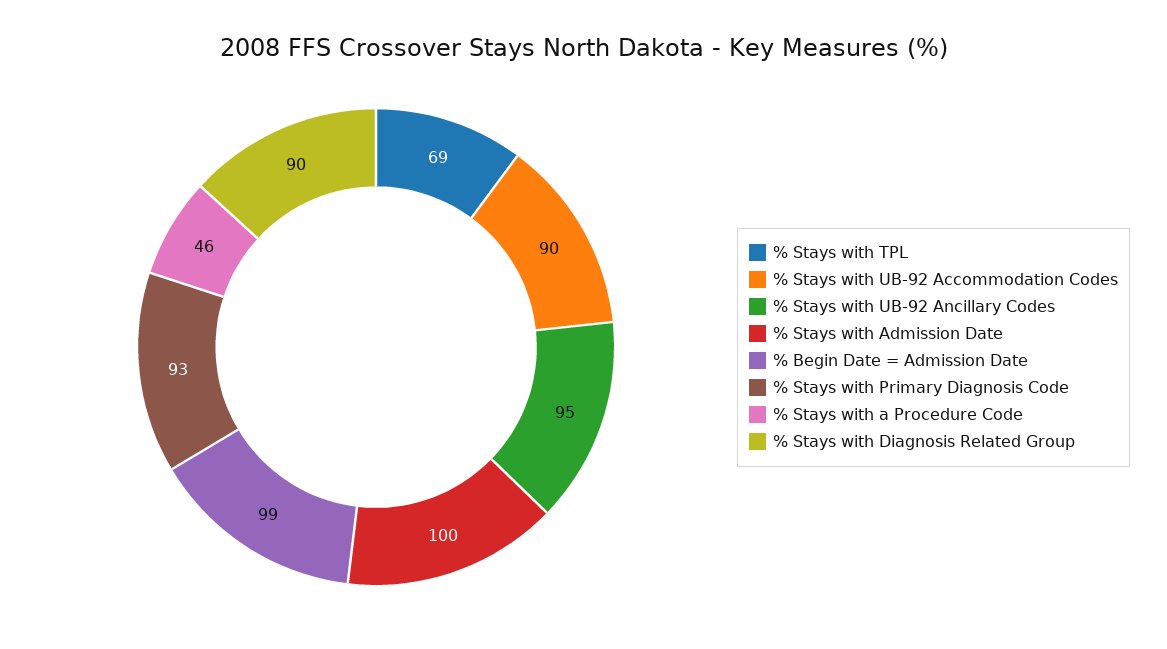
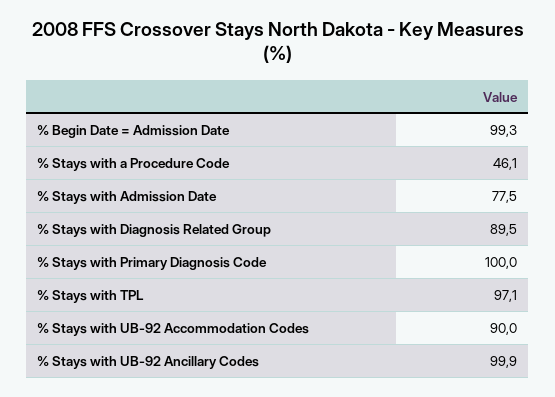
% Stays with TPL: 69 -> 97.1
% Stays with UB-92 Ancillary Codes: 95 -> 99.9
% Stays with Admission Date: 100 -> 77.5
% Stays with Primary Diagnosis Code: 93 -> 100

